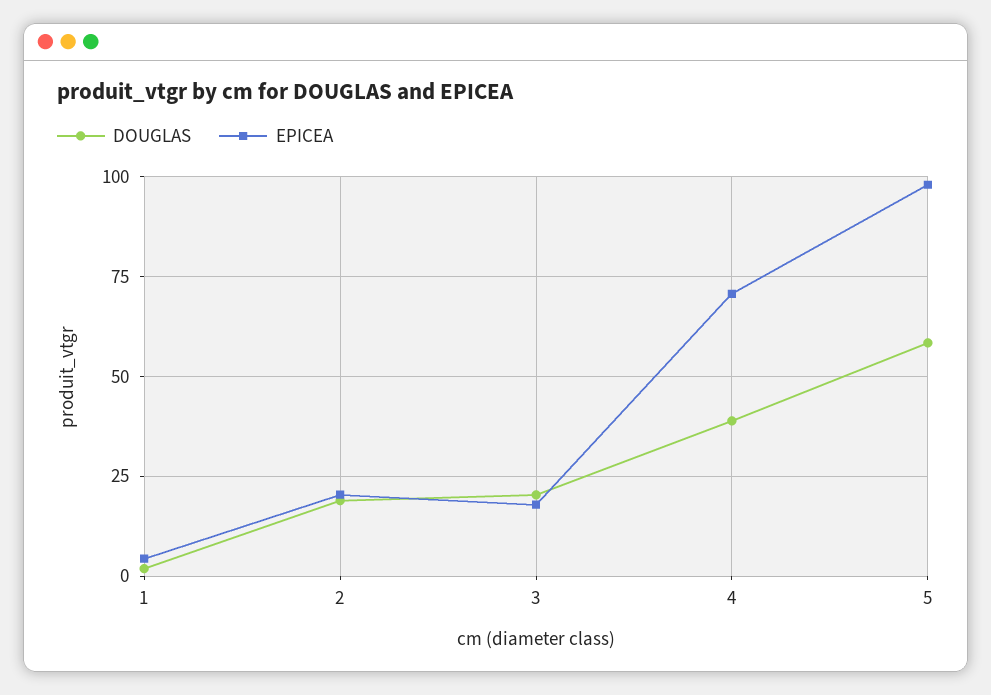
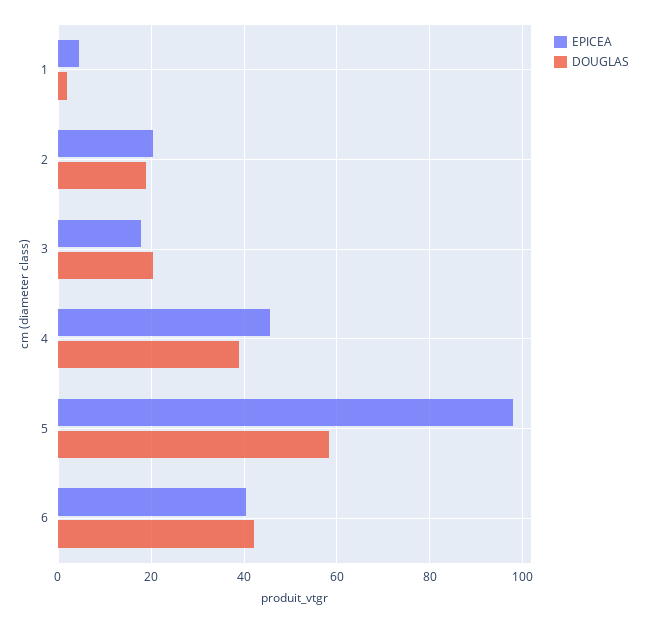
EPICEA, 4: 70 -> 46
EPICEA, 6: none -> 40
DOUGLAS, 6: none -> 42

